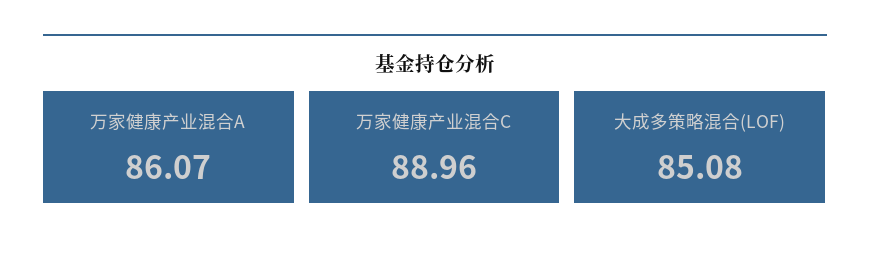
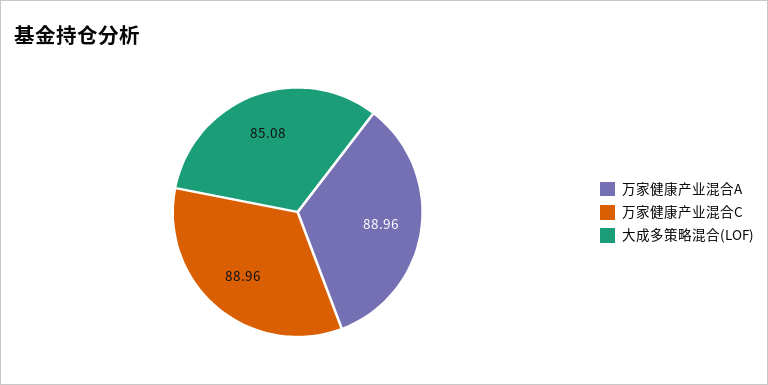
万家健康产业混合A: 86.07 -> 88.96

